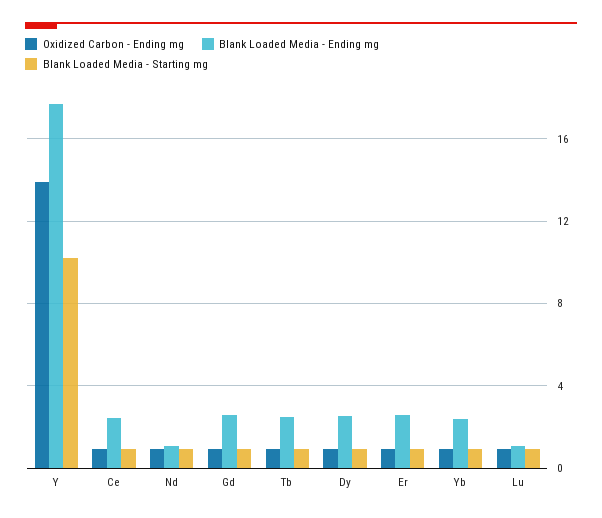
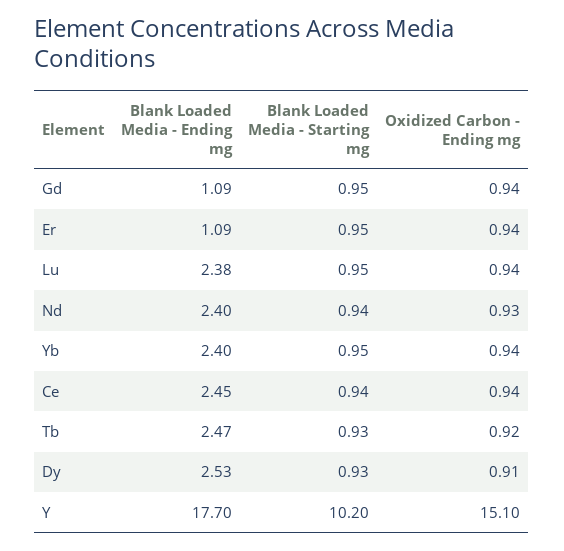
Oxidized Carbon - Ending mg, Y: 14 -> 15.1
Blank Loaded Media - Ending mg, Nd: 1 -> 2.4
Blank Loaded Media - Ending mg, Gd: 2.5 -> 1.09
Blank Loaded Media - Ending mg, Er: 2.5 -> 1.09
Blank Loaded Media - Ending mg, Lu: 1 -> 2.38

